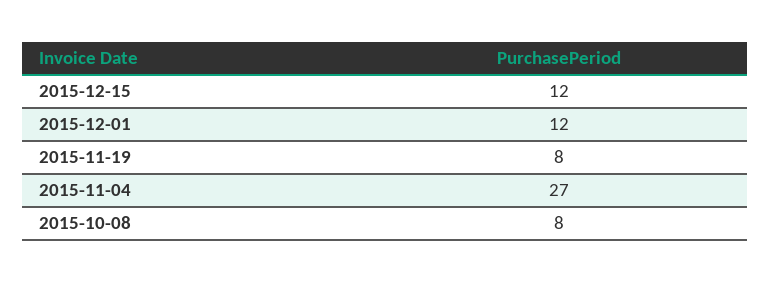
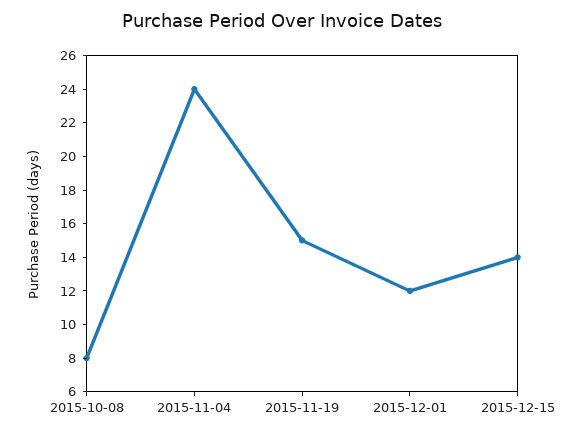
2015-12-15: 12 -> 14
2015-11-19: 8 -> 15
2015-11-04: 27 -> 24

